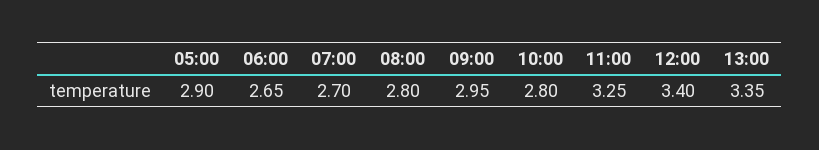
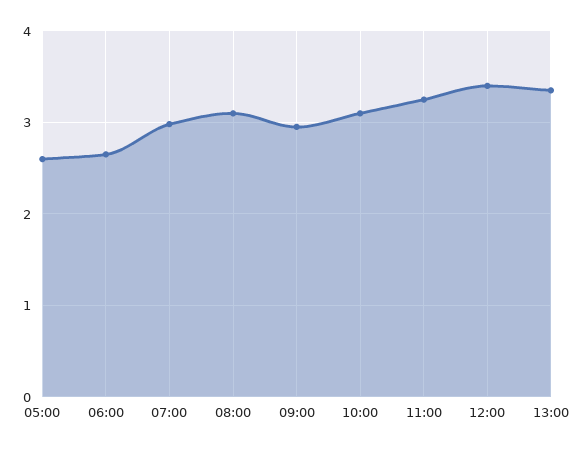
05:00: 2.9 -> 2.6
07:00: 2.7 -> 3
08:00: 2.8 -> 3.1
10:00: 2.8 -> 3.1

